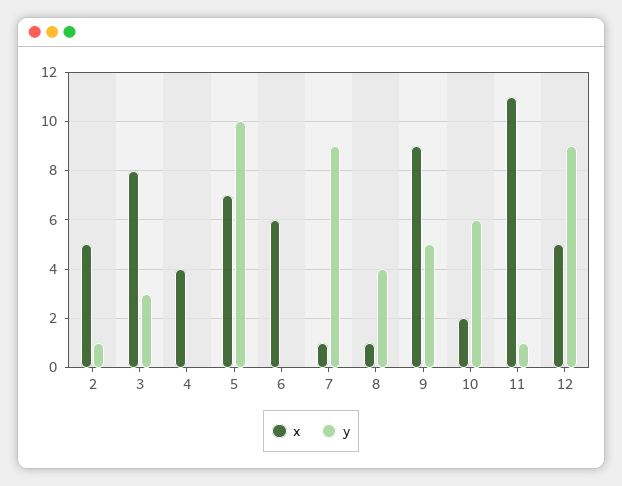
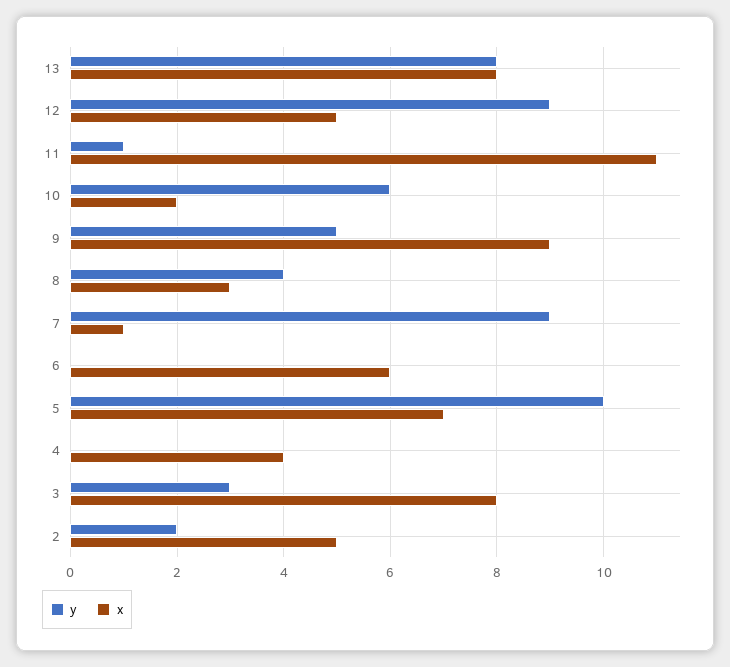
y, 2: 1 -> 2
x, 8: 1 -> 3
y, 13: none -> 8
x, 13: none -> 8

